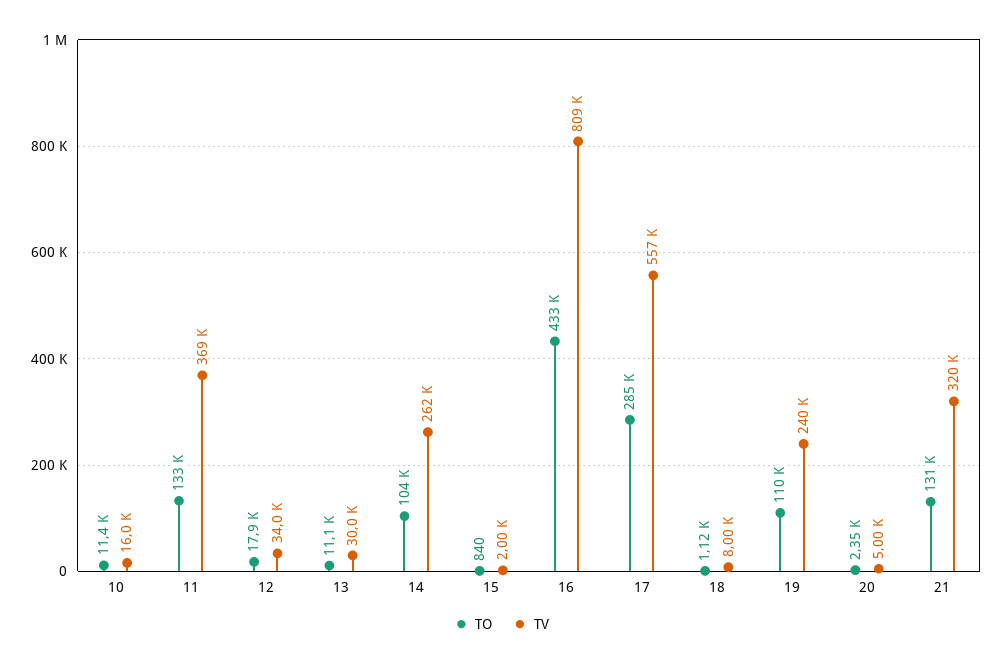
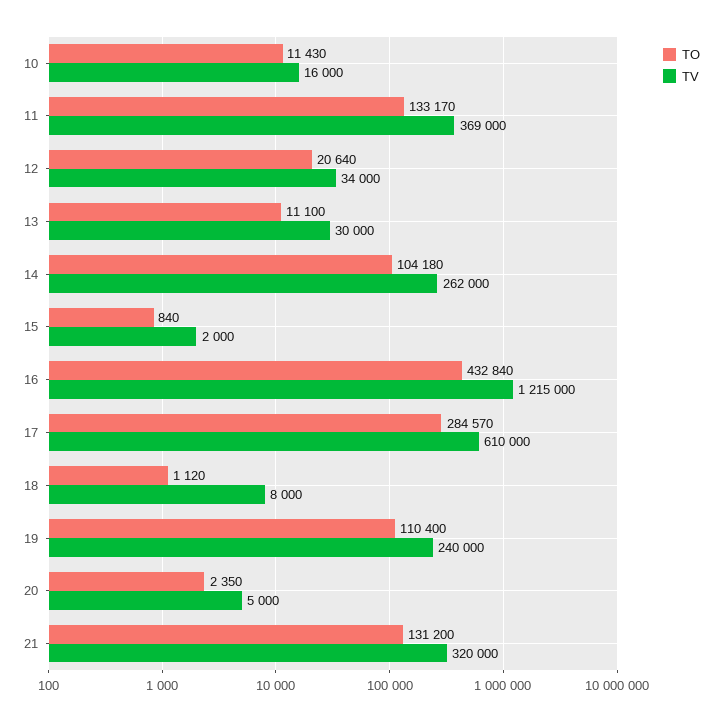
TO, 12: 17900 -> 20640
TV, 16: 809000 -> 1215000
TV, 17: 557000 -> 610000

